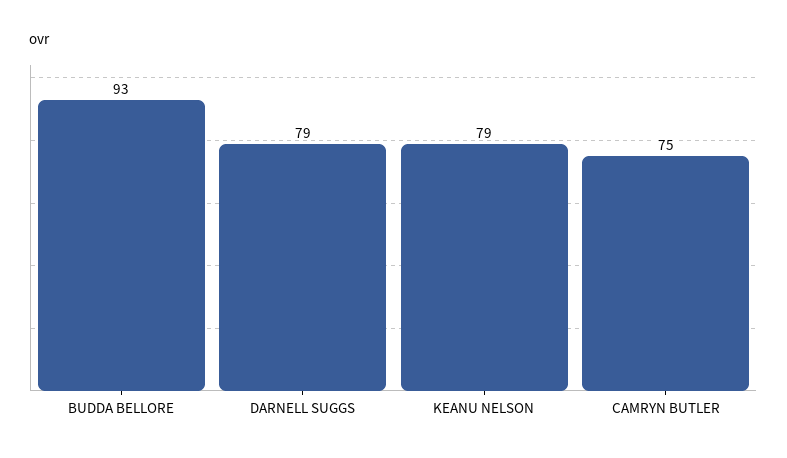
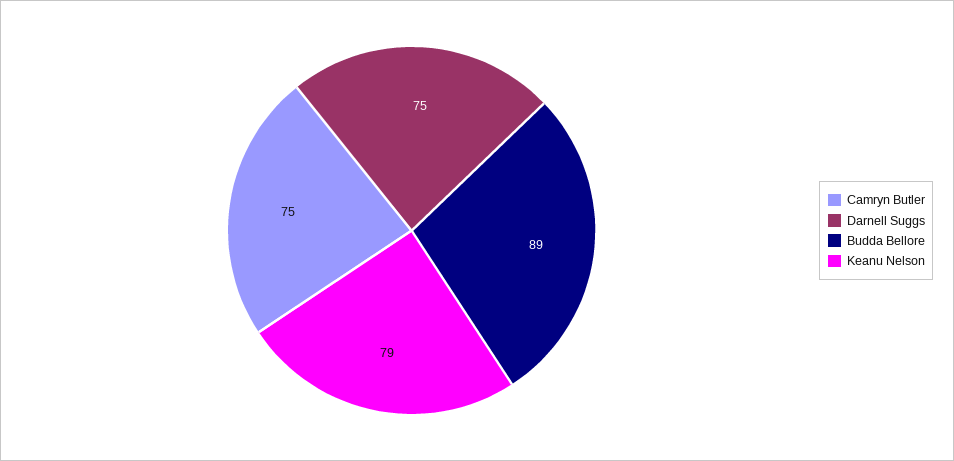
BUDDA BELLORE: 93 -> 89
DARNELL SUGGS: 79 -> 75

